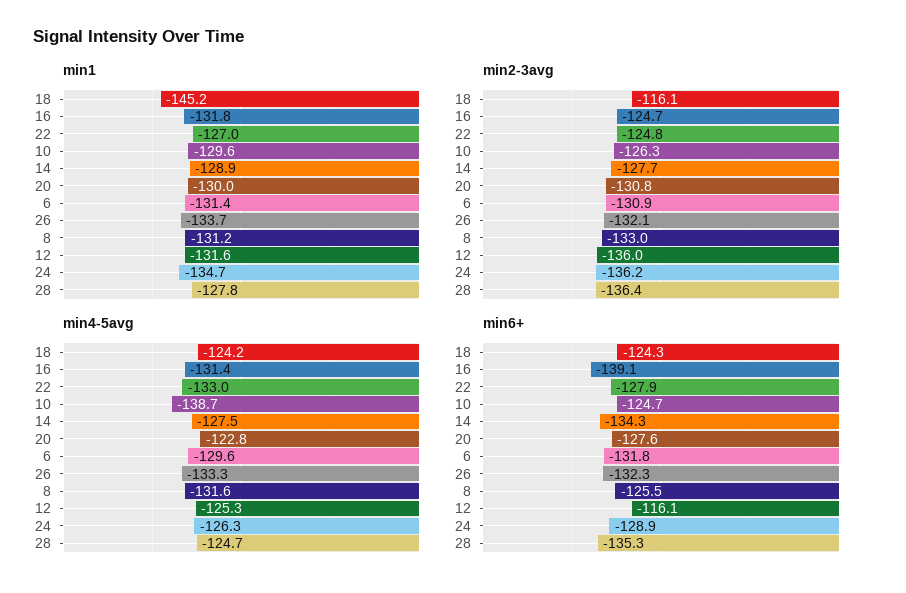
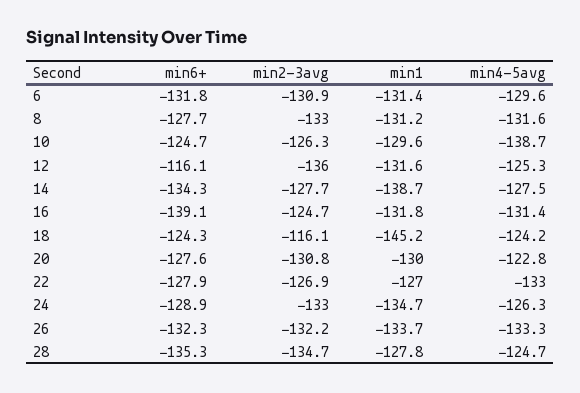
min1, 14: -128.9 -> -138.7
min2-3avg, 22: -124.8 -> -126.9
min2-3avg, 26: -132.1 -> -132.2
min2-3avg, 24: -136.2 -> -133
min2-3avg, 28: -136.4 -> -134.7
min6+, 8: -125.5 -> -127.7

